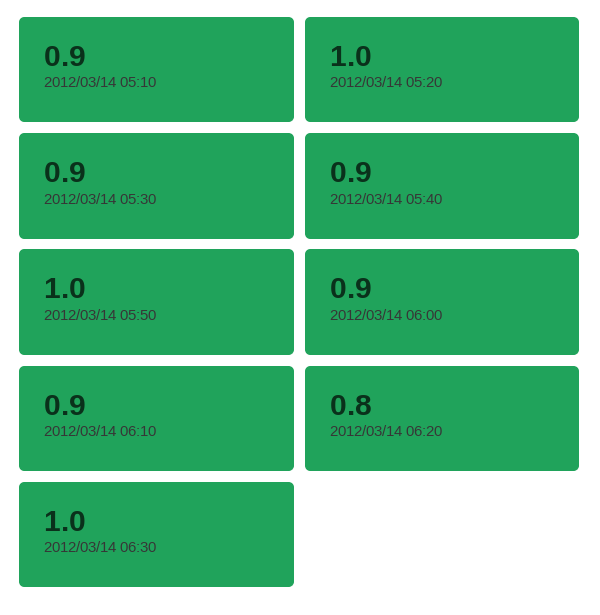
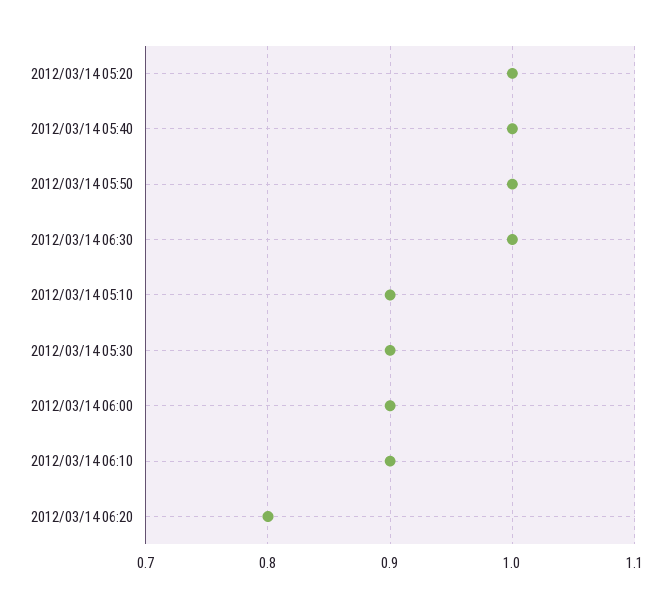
2012/03/14 05:40: 0.9 -> 1

